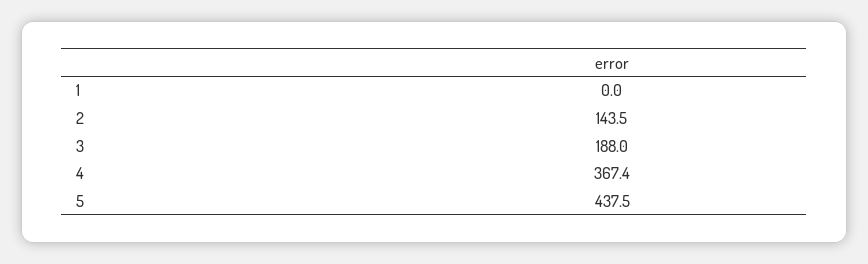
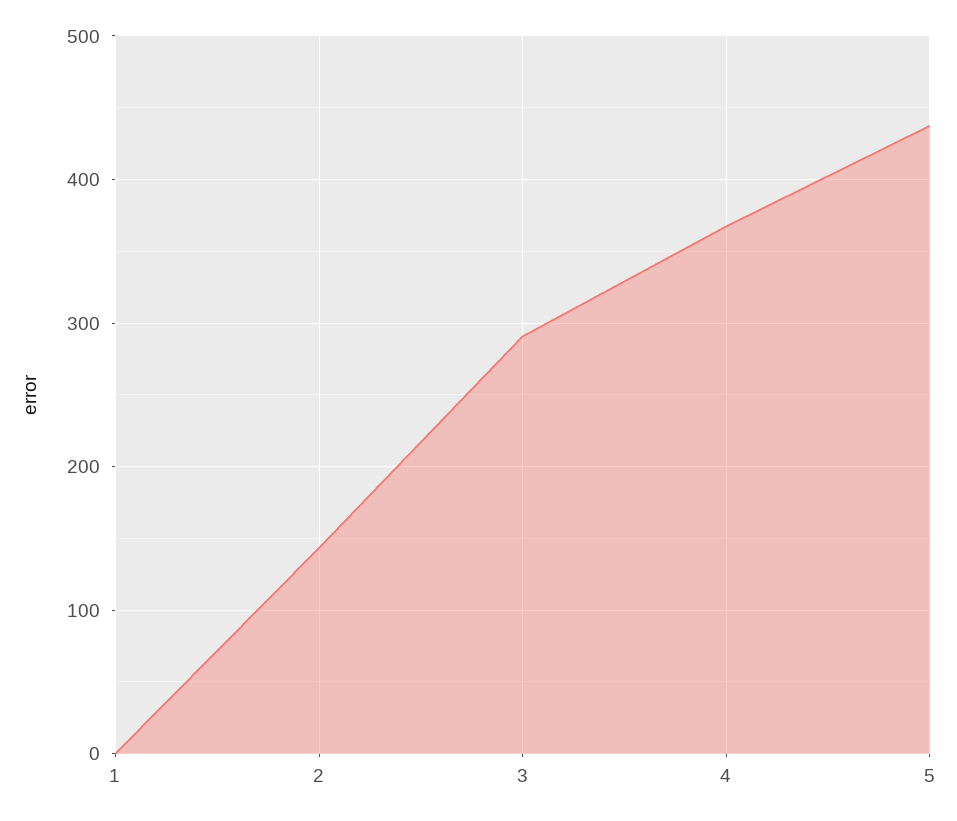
3: 188 -> 290

